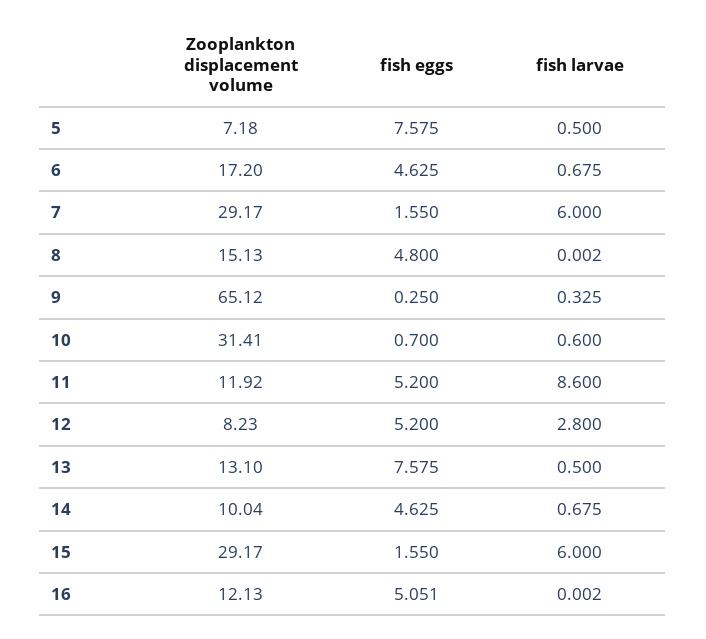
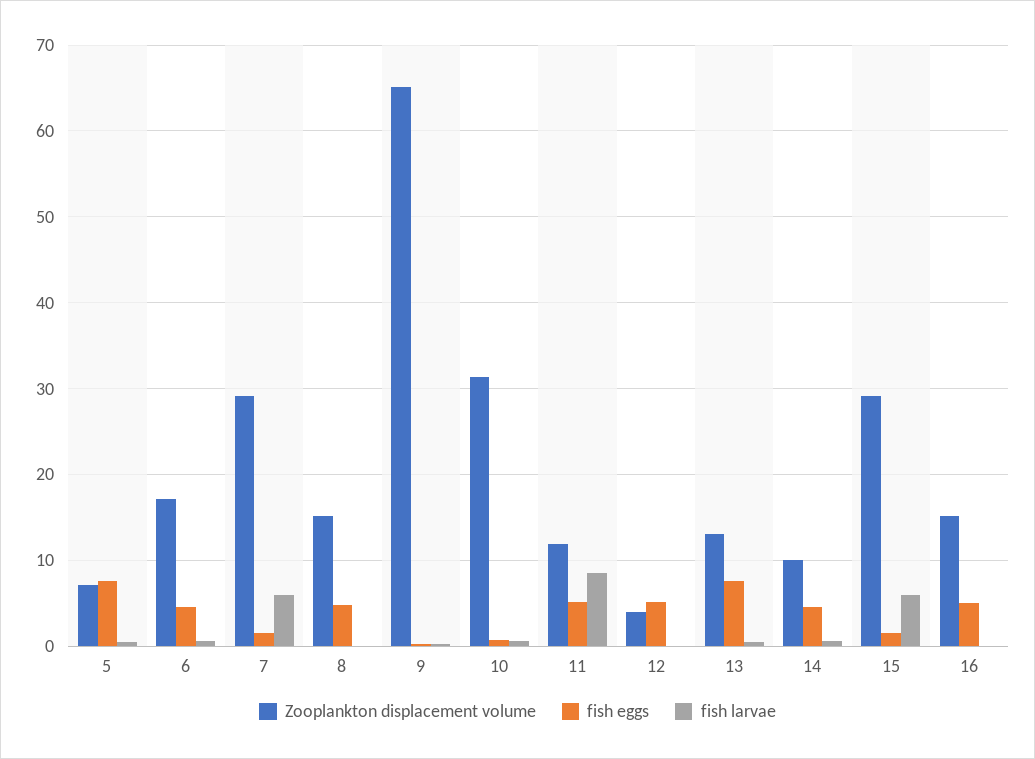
Zooplankton displacement volume, 12: 8.23 -> 4
fish larvae, 12: 2.8 -> 0
Zooplankton displacement volume, 16: 12.13 -> 15

